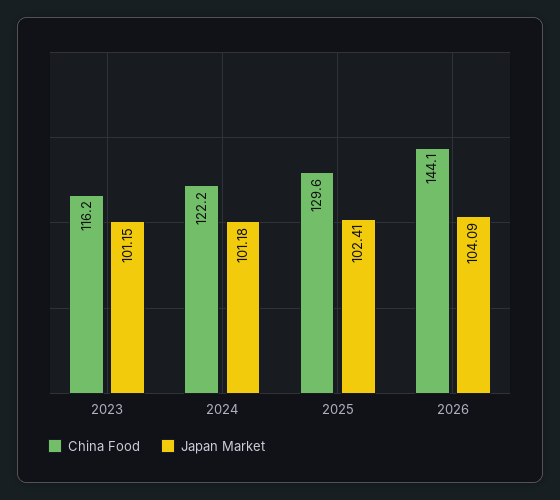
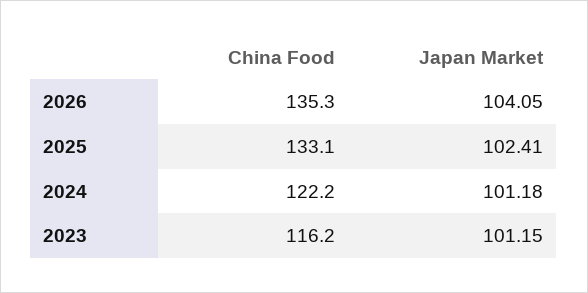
China Food, 2025: 129.6 -> 133.1
China Food, 2026: 144.1 -> 135.3
Japan Market, 2026: 104.09 -> 104.05

